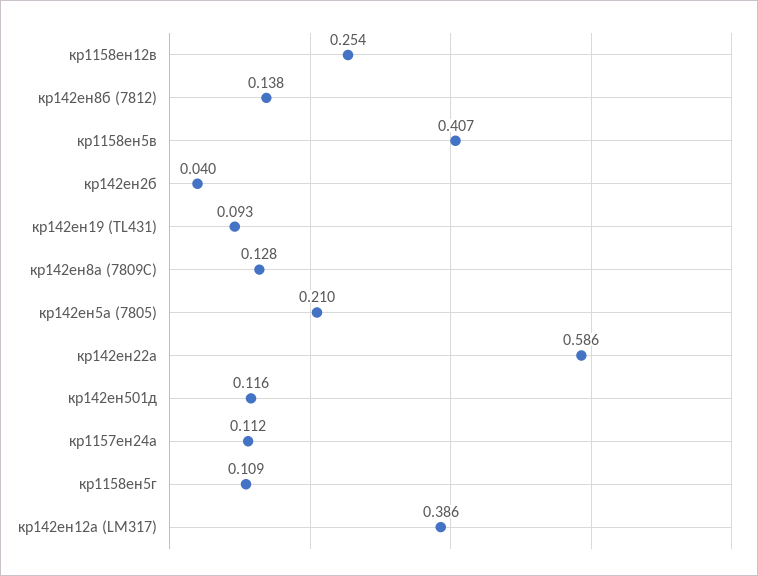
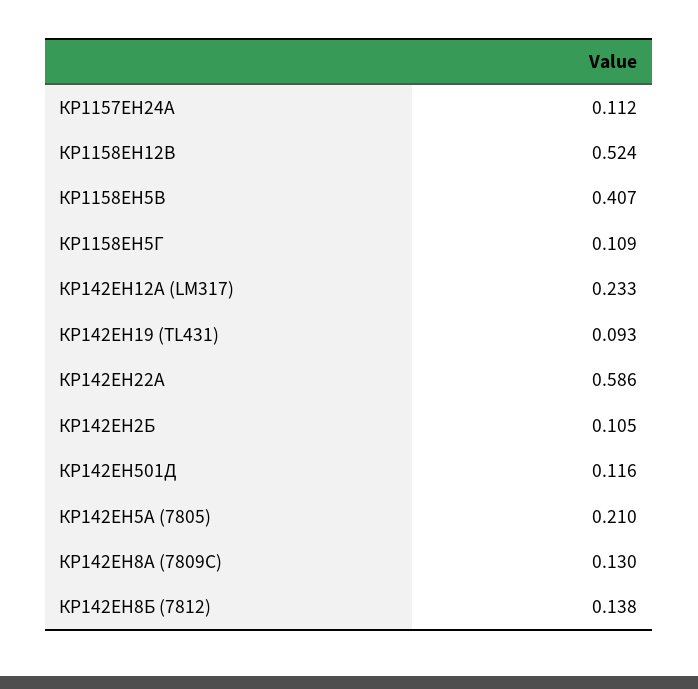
кр1158ен12в: 0.254 -> 0.524
кр142ен2б: 0.04 -> 0.105
кр142ен8а (7809C): 0.128 -> 0.13
кр142ен12а (LM317): 0.386 -> 0.233

